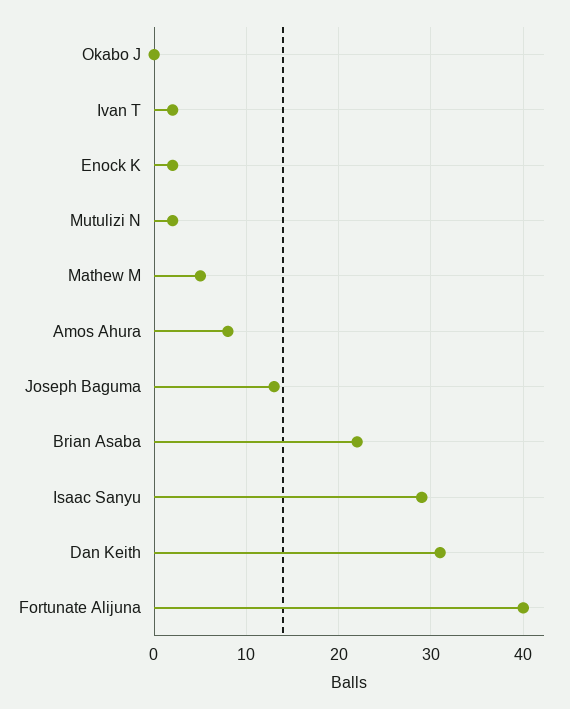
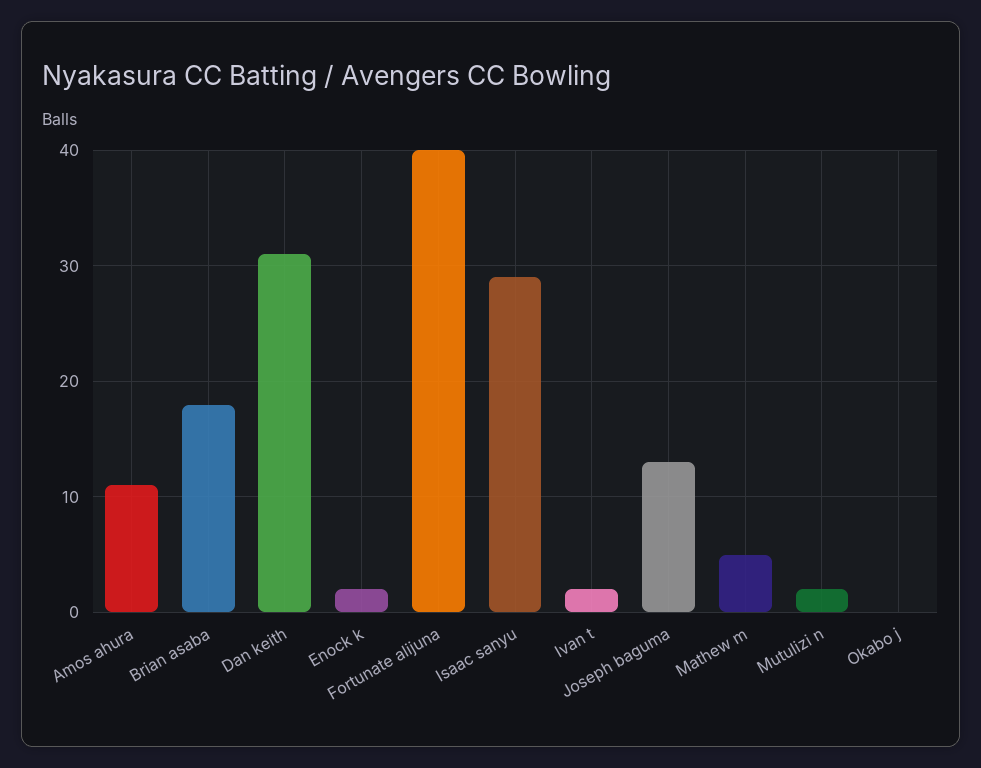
Amos Ahura: 8 -> 11
Brian Asaba: 22 -> 18

